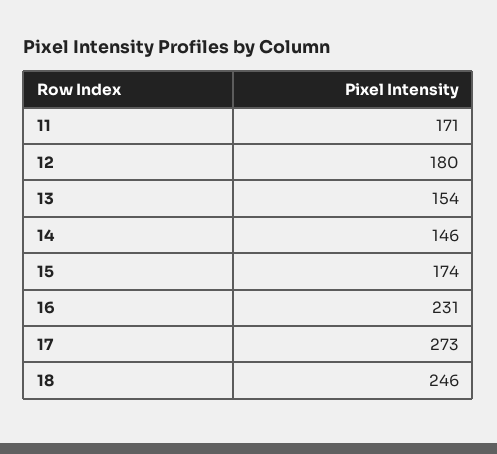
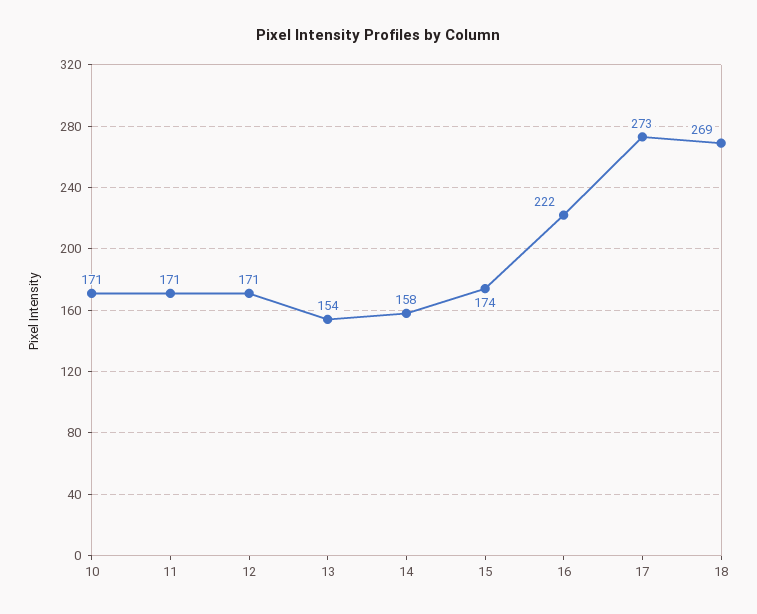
12: 180 -> 171
14: 146 -> 158
16: 231 -> 222
18: 246 -> 269
10: none -> 171

